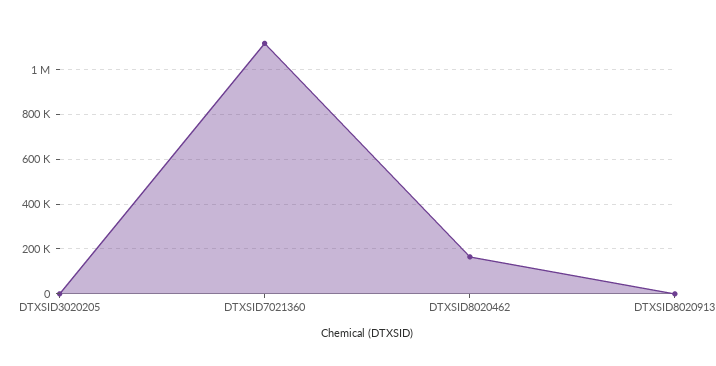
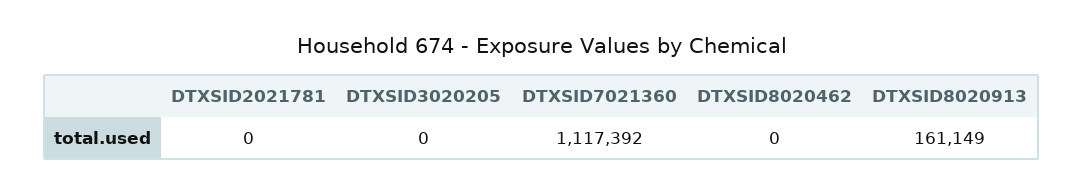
DTXSID8020462: 150000 -> 0
DTXSID8020913: 0 -> 161149
DTXSID2021781: none -> 0

